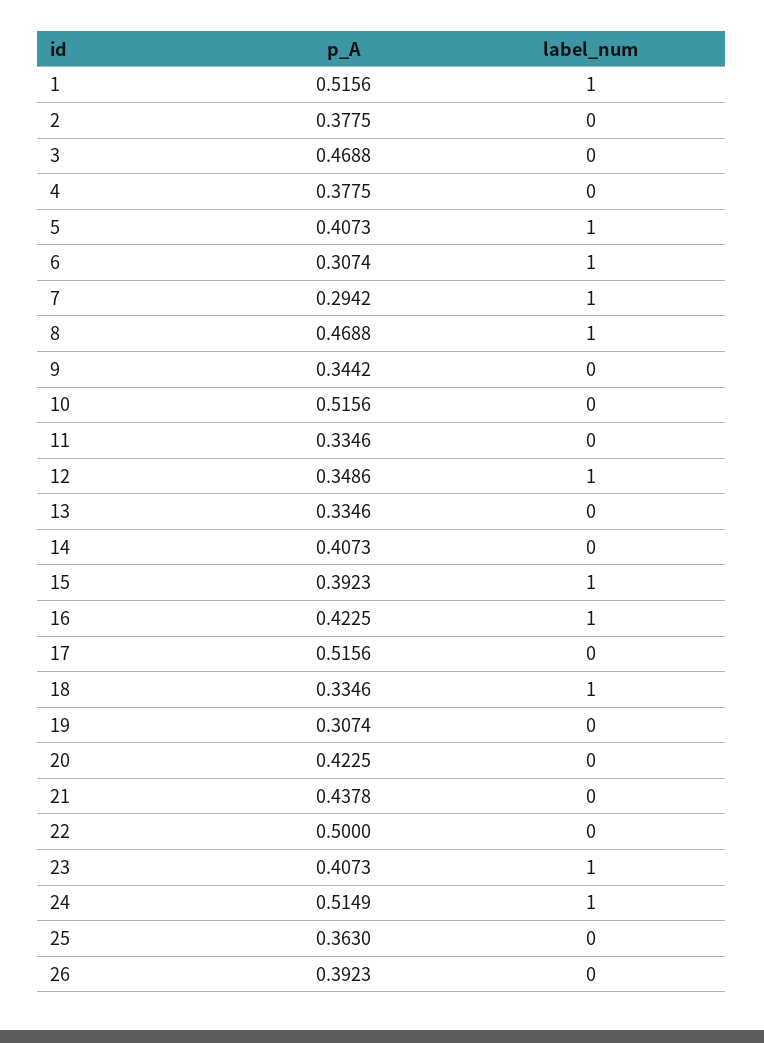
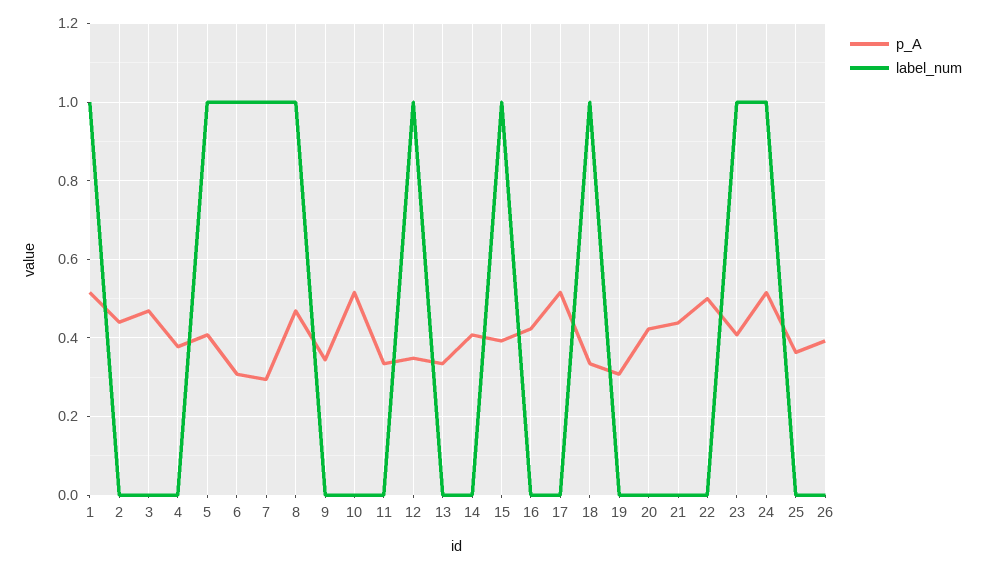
p_A, 2: 0.3775 -> 0.44
label_num, 16: 1 -> 0

